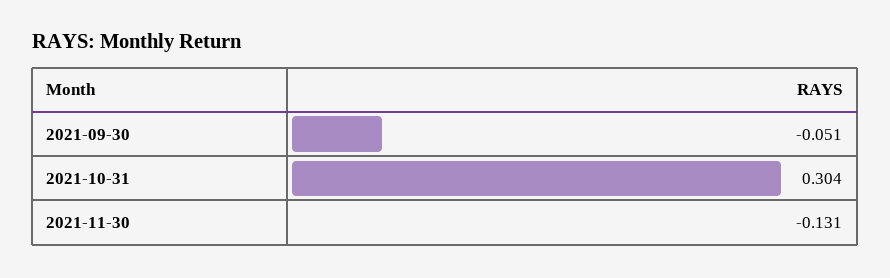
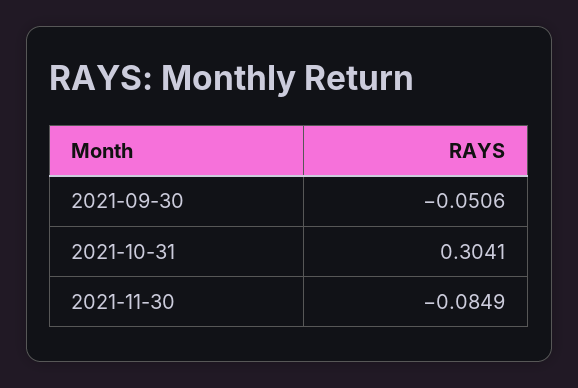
2021-11-30: -0.131 -> -0.0849

